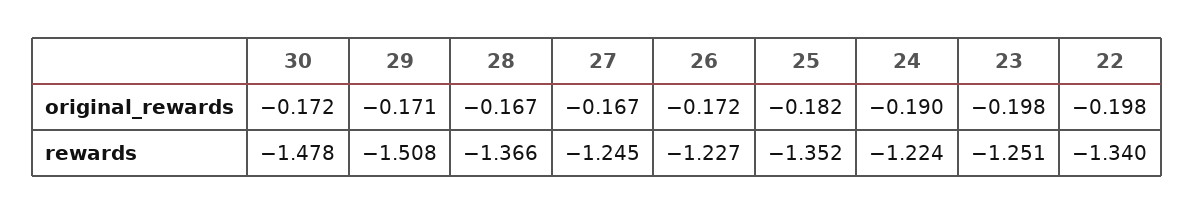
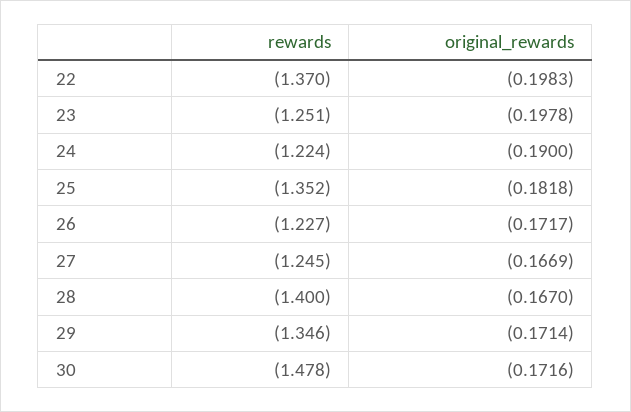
29, rewards: -1.508 -> -1.346
28, rewards: -1.366 -> -1.4
22, rewards: -1.34 -> -1.37

